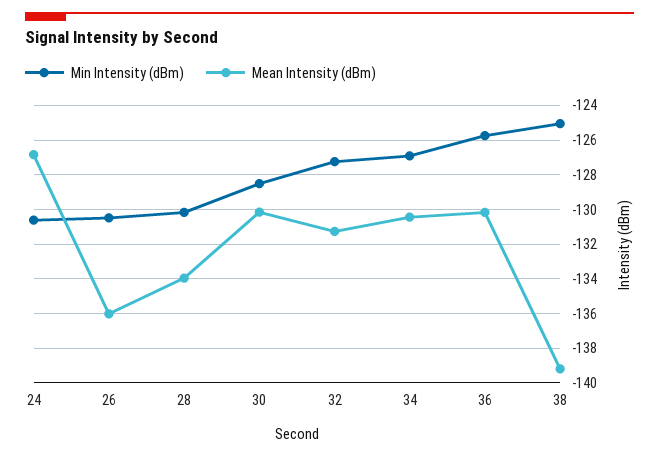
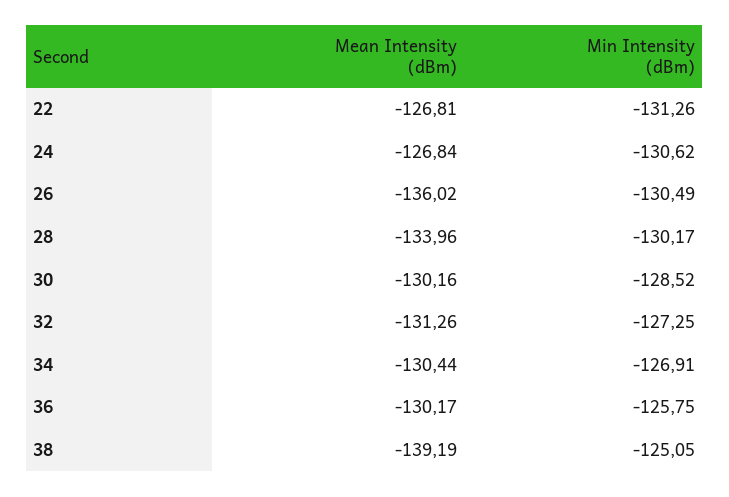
Mean Intensity (dBm), 22: none -> -126.81
Min Intensity (dBm), 22: none -> -131.26

